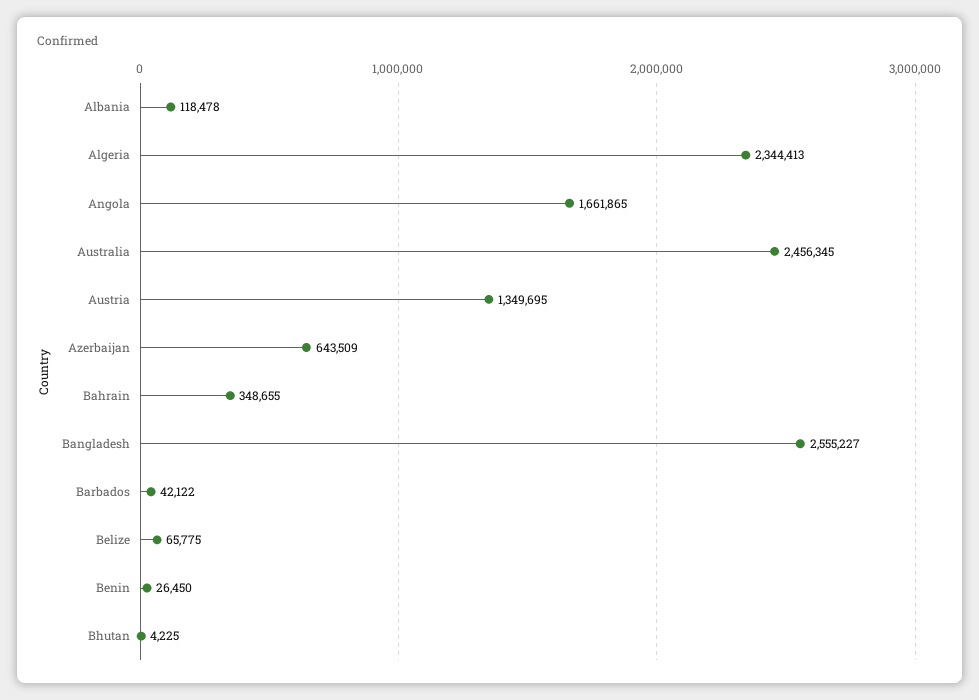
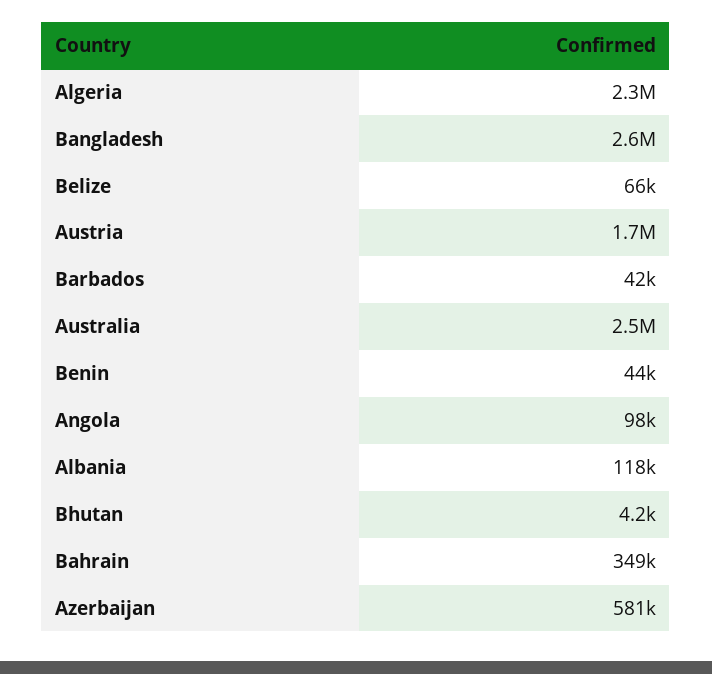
Angola: 1661865 -> 98000
Austria: 1349695 -> 1700000
Azerbaijan: 643509 -> 581000
Benin: 26450 -> 44000

